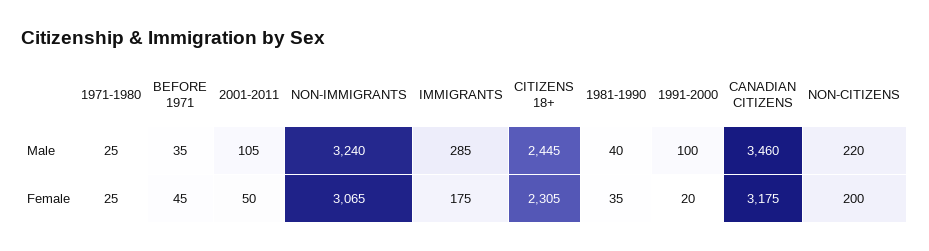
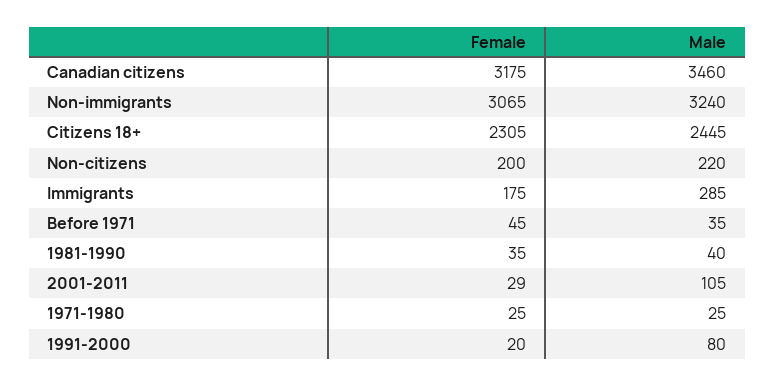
1991-2000, Male: 100 -> 80
2001-2011, Female: 50 -> 29

